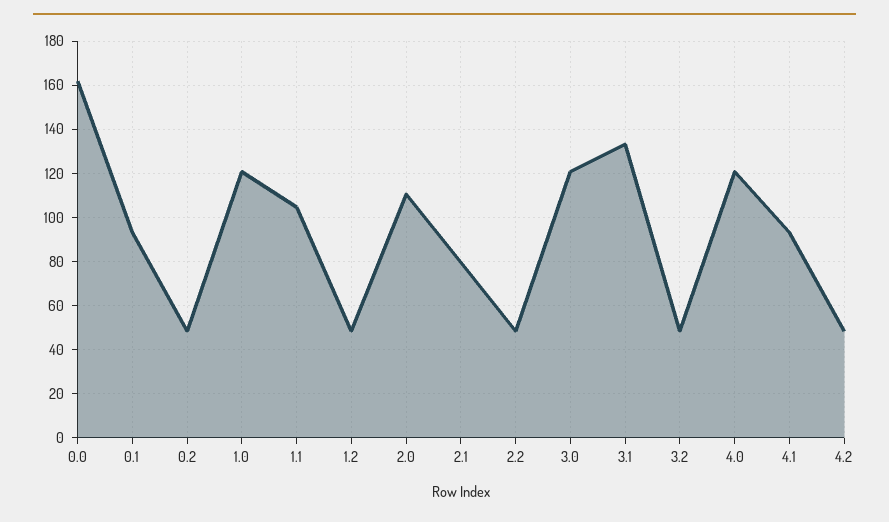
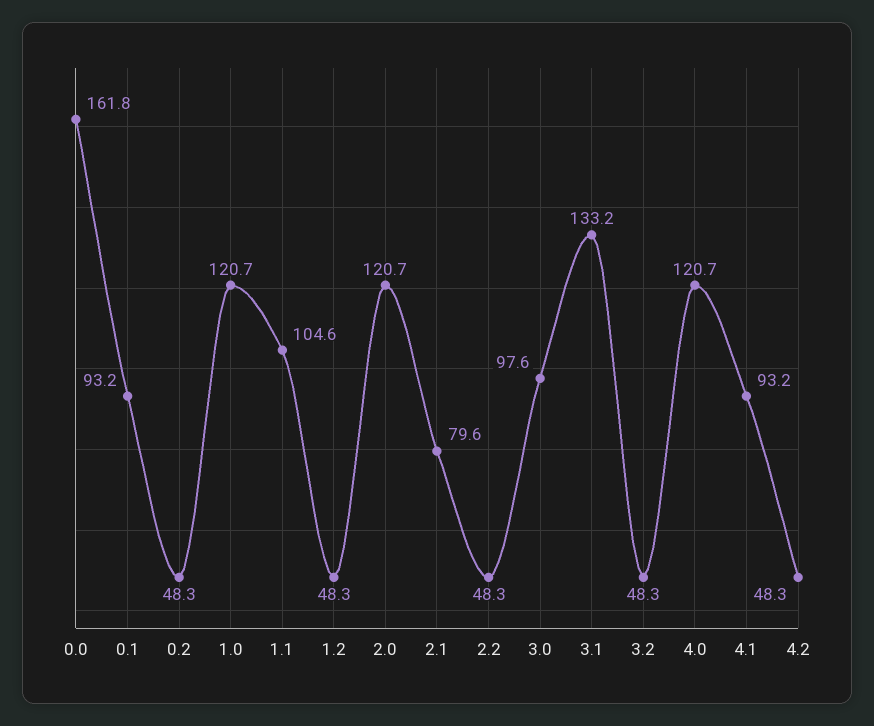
2.0: 110 -> 120.7
3.0: 120 -> 97.6

